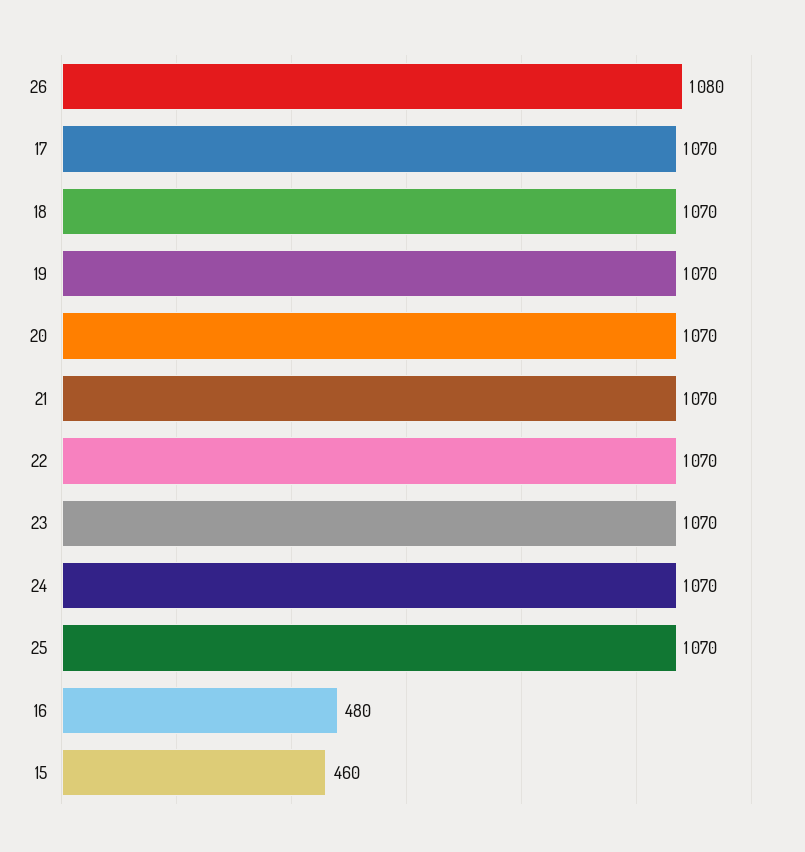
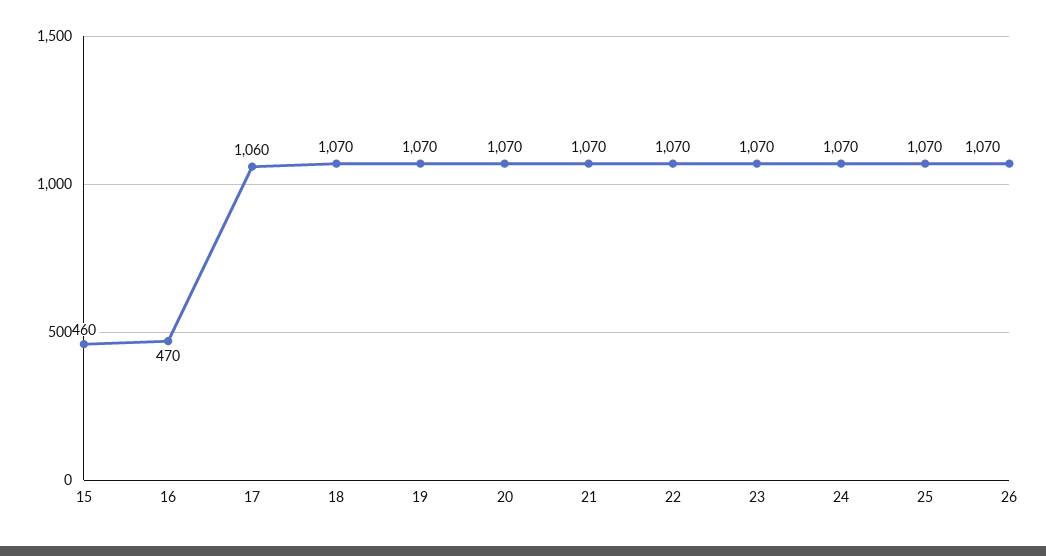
26: 1080 -> 1070
17: 1070 -> 1060
16: 480 -> 470

